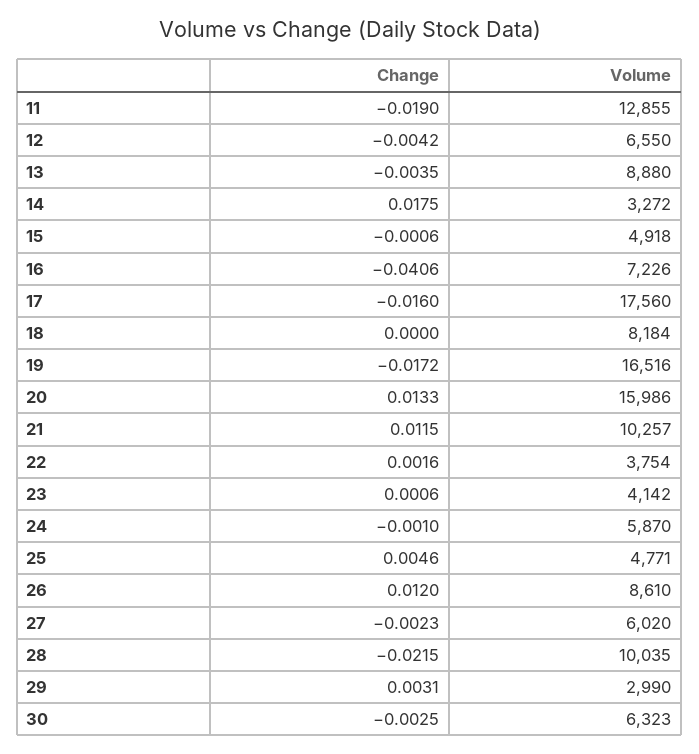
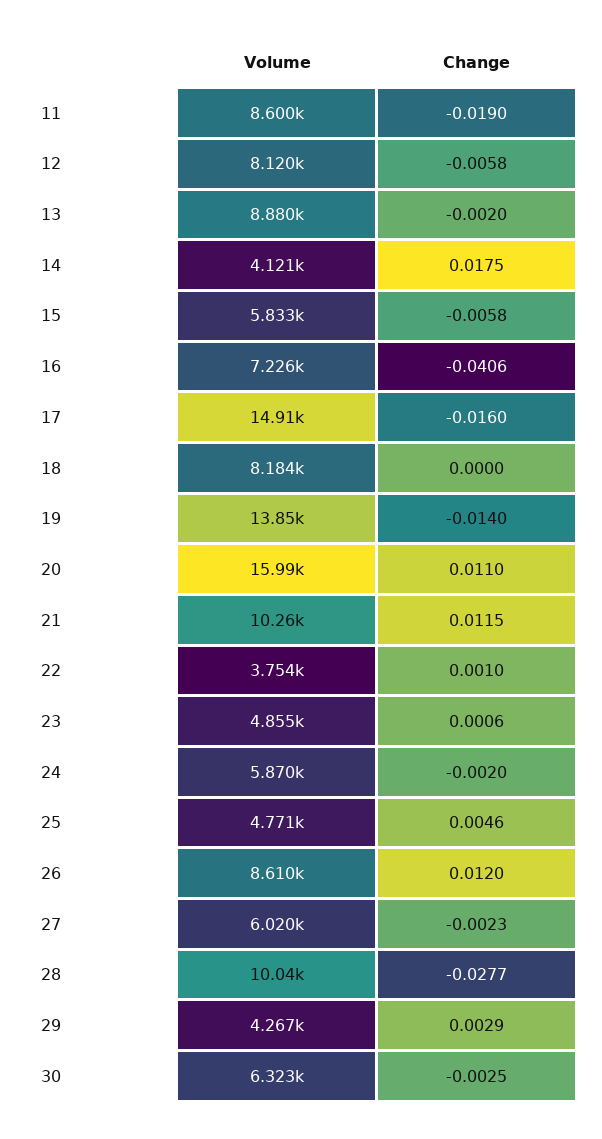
Volume, 11: 12855 -> 8600
Change, 12: -0.0042 -> -0.0058
Volume, 12: 6550 -> 8120
Change, 13: -0.0035 -> -0.002
Volume, 14: 3272 -> 4121
Change, 15: -0.0006 -> -0.0058
Volume, 15: 4918 -> 5833
Volume, 17: 17560 -> 14910
Change, 19: -0.0172 -> -0.014
Volume, 19: 16516 -> 13850
Change, 20: 0.0133 -> 0.011
Change, 22: 0.0016 -> 0.001
Volume, 23: 4142 -> 4855
Change, 24: -0.001 -> -0.002
Change, 28: -0.0215 -> -0.0277
Change, 29: 0.0031 -> 0.0029
Volume, 29: 2990 -> 4267

